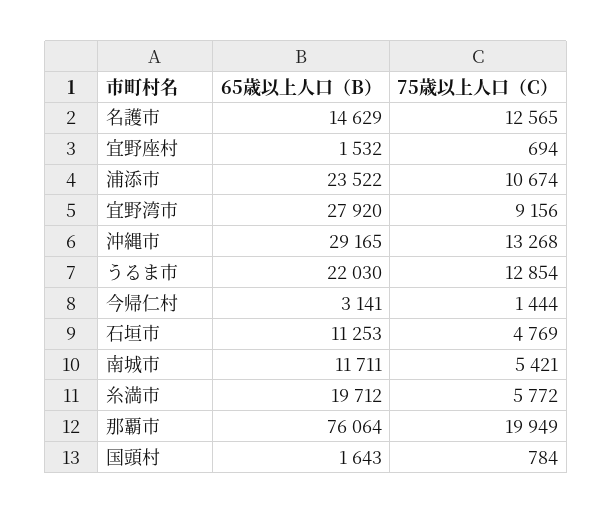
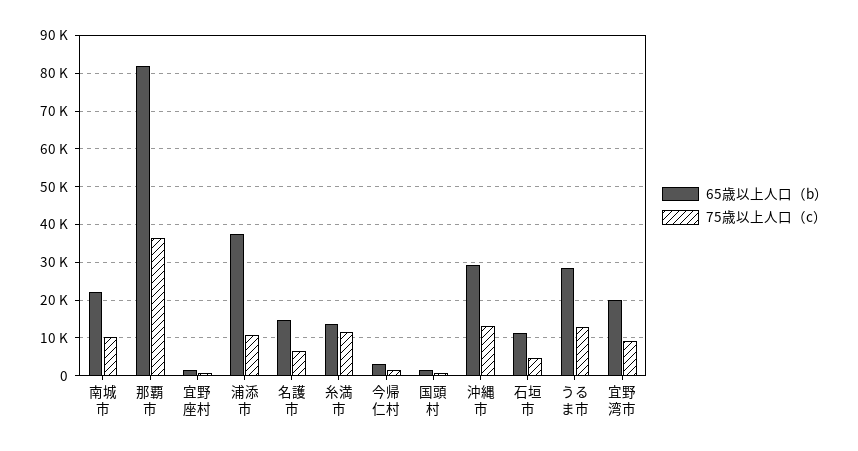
75歳以上人口（C）, 名護市: 12565 -> 6000
65歳以上人口（B）, 浦添市: 23522 -> 38000
65歳以上人口（B）, 宜野湾市: 27920 -> 20000
65歳以上人口（B）, うるま市: 22030 -> 28000
65歳以上人口（B）, 南城市: 11711 -> 22000
75歳以上人口（C）, 南城市: 5421 -> 10000
65歳以上人口（B）, 糸満市: 19712 -> 14000
75歳以上人口（C）, 糸満市: 5772 -> 12000
65歳以上人口（B）, 那覇市: 76064 -> 82000
75歳以上人口（C）, 那覇市: 19949 -> 36000

